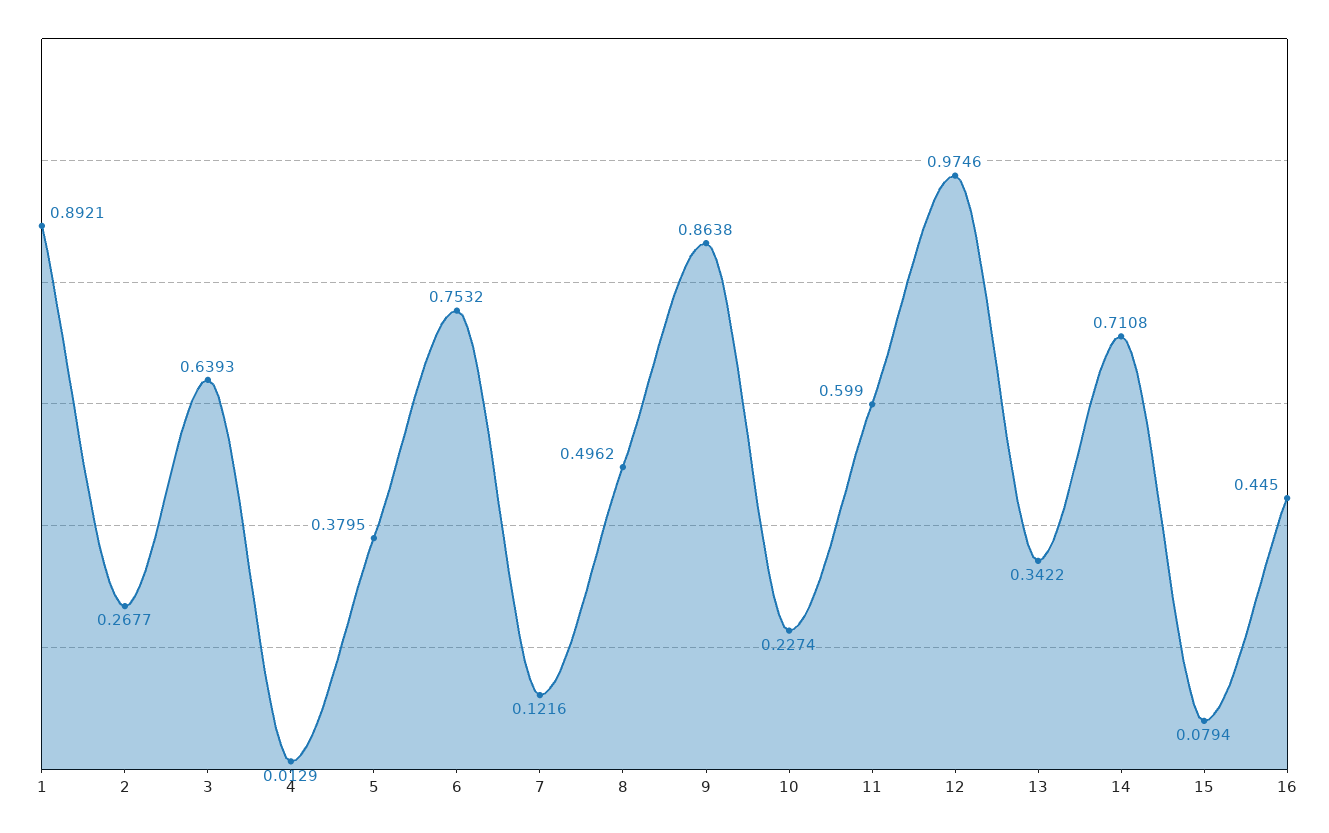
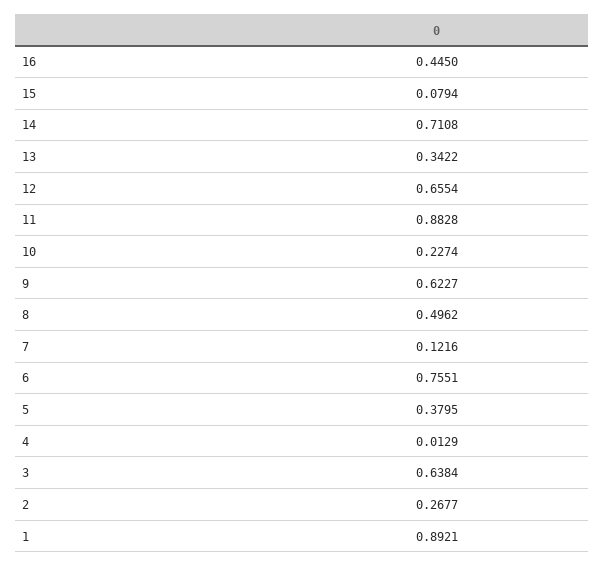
3: 0.6393 -> 0.6384
6: 0.7532 -> 0.7551
9: 0.8638 -> 0.6227
11: 0.599 -> 0.8828
12: 0.9746 -> 0.6554

